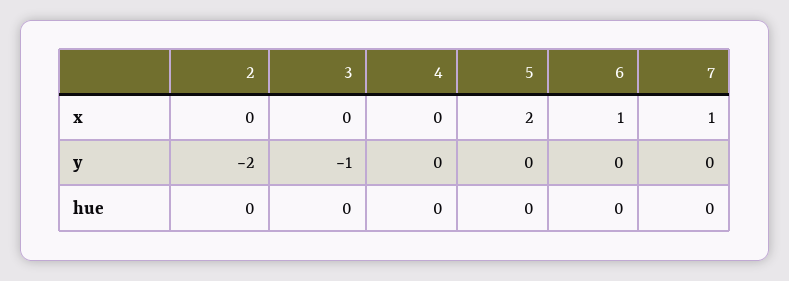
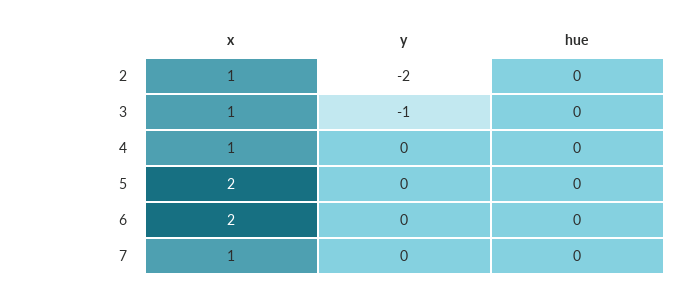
2, x: 0 -> 1
3, x: 0 -> 1
4, x: 0 -> 1
6, x: 1 -> 2

